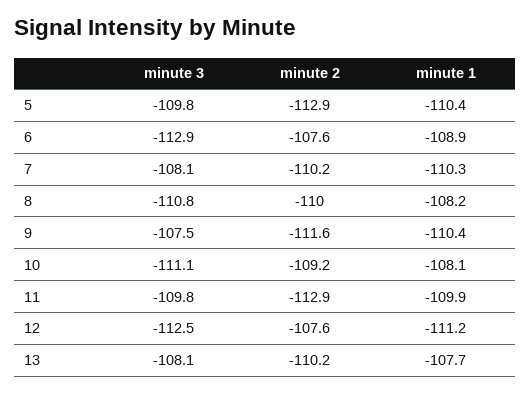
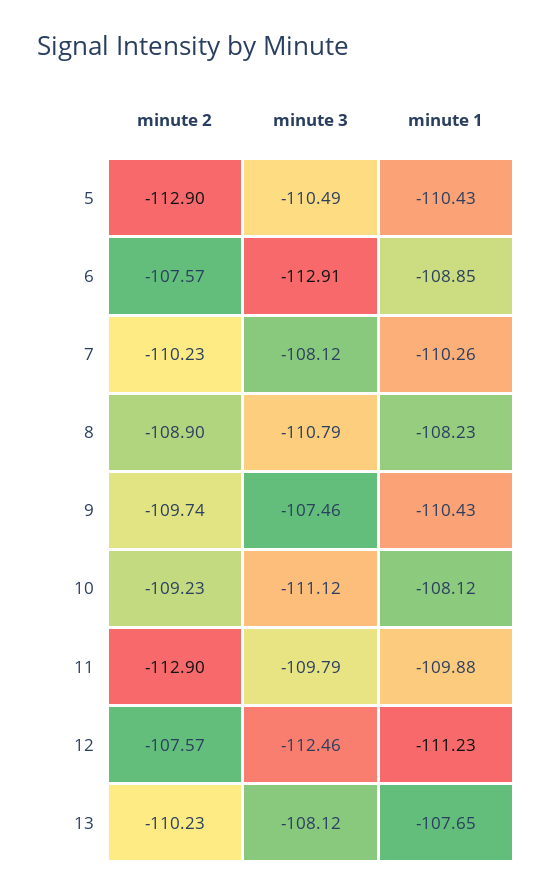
minute 3, 5: -109.8 -> -110.49
minute 2, 8: -110 -> -108.9
minute 2, 9: -111.6 -> -109.74

